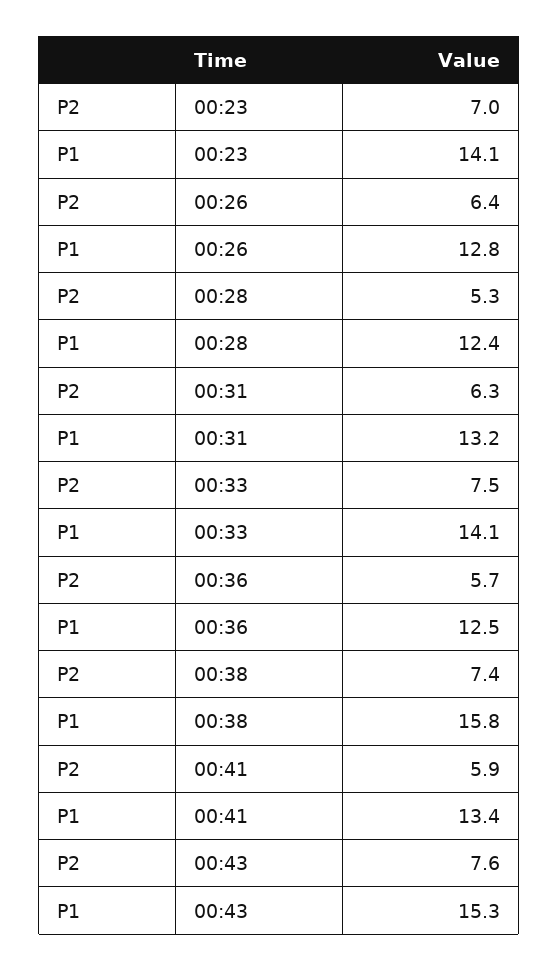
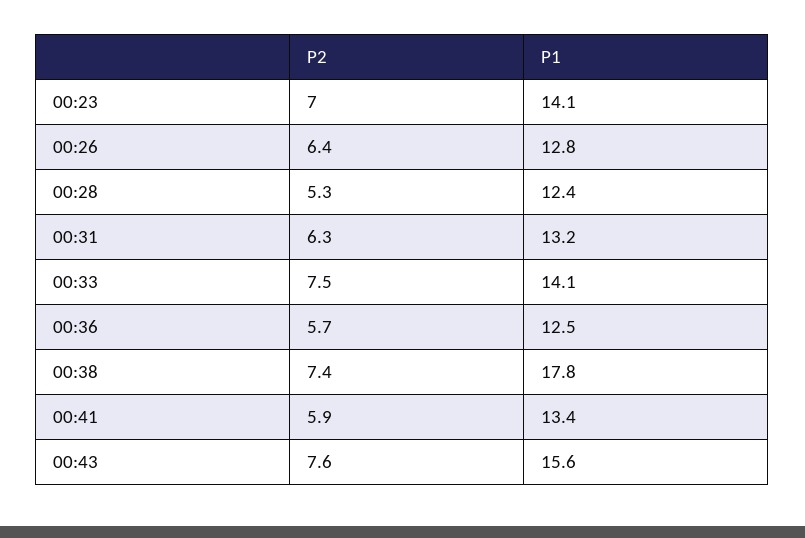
P1, 00:38: 15.8 -> 17.8
P1, 00:43: 15.3 -> 15.6

